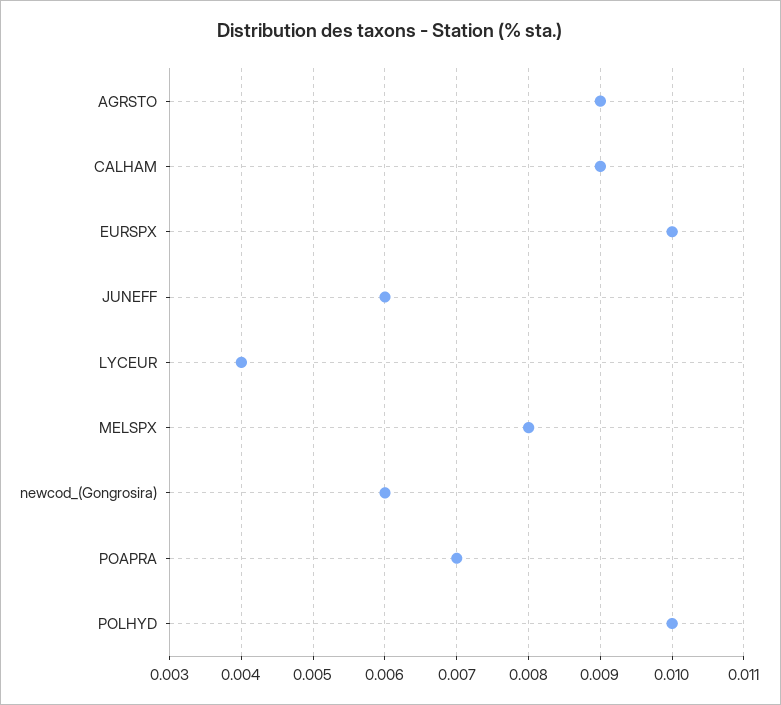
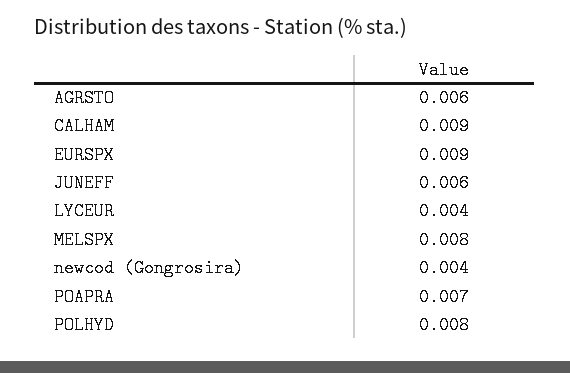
AGRSTO: 0.009 -> 0.006
EURSPX: 0.01 -> 0.009
newcod_(Gongrosira): 0.006 -> 0.004
POLHYD: 0.01 -> 0.008

